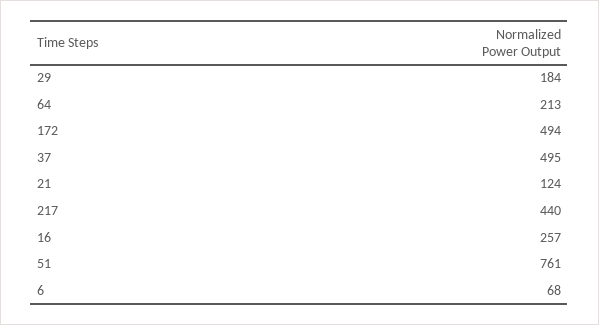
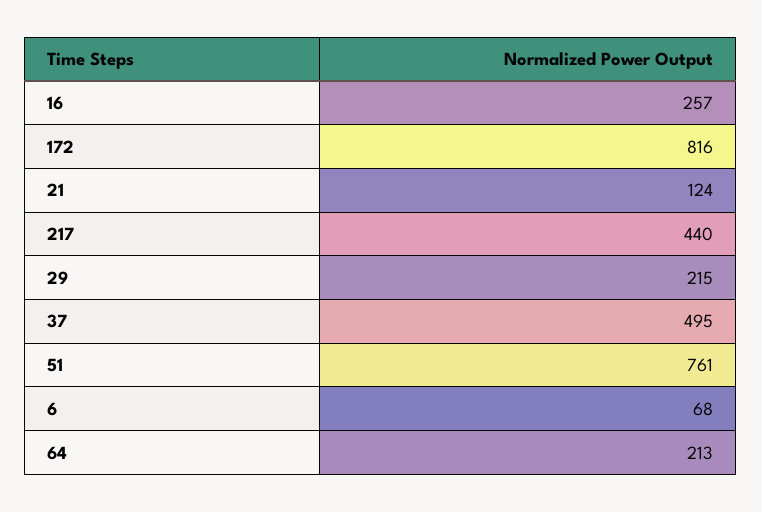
29: 184 -> 215
172: 494 -> 816

